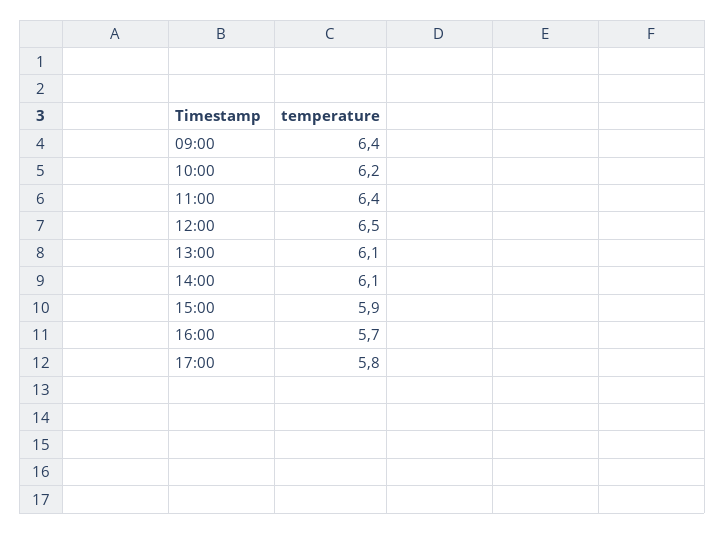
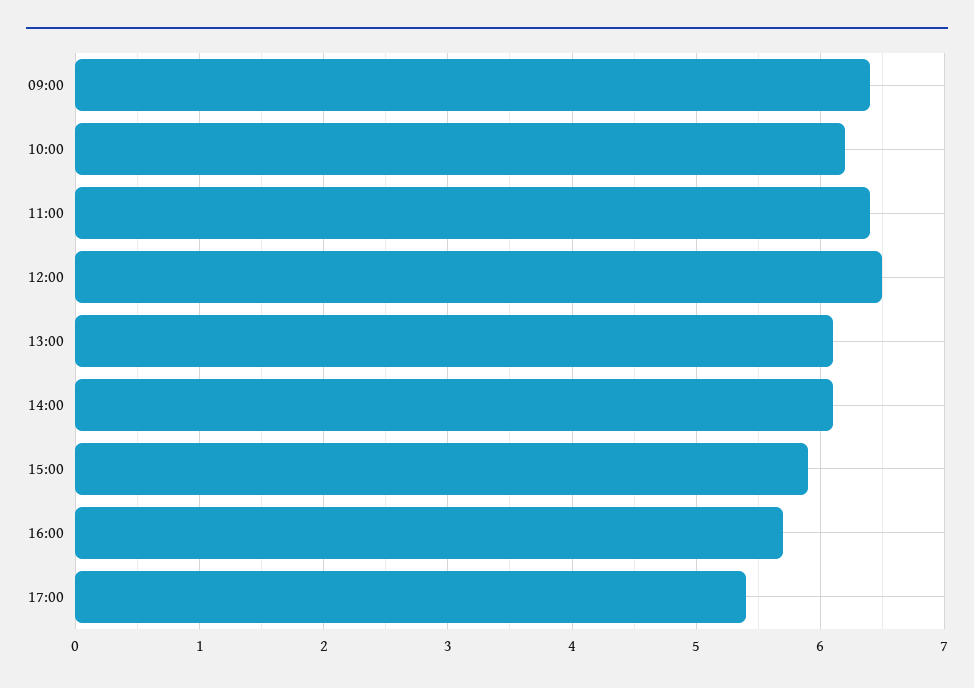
17:00: 5.8 -> 5.4

